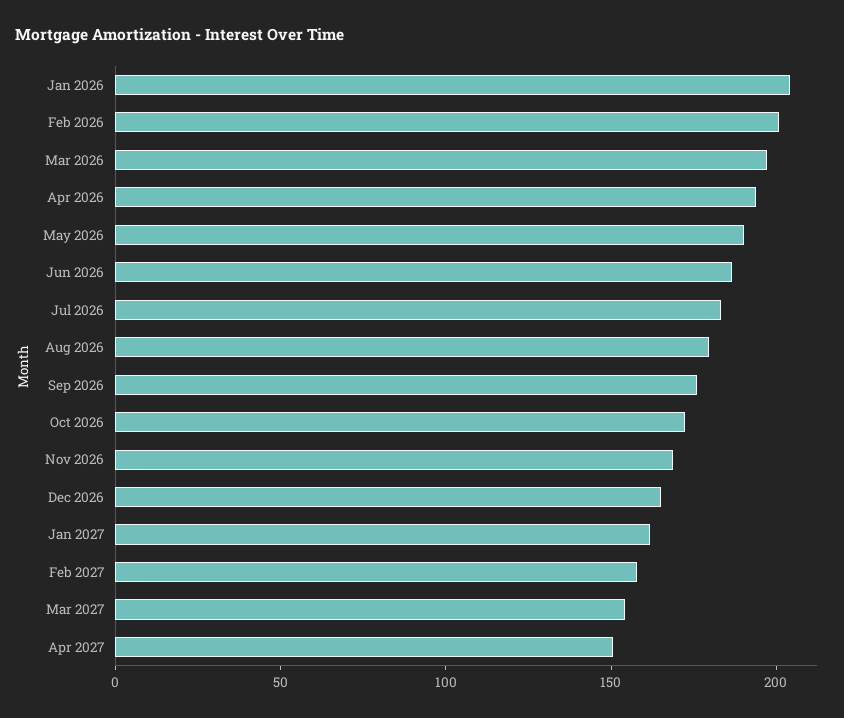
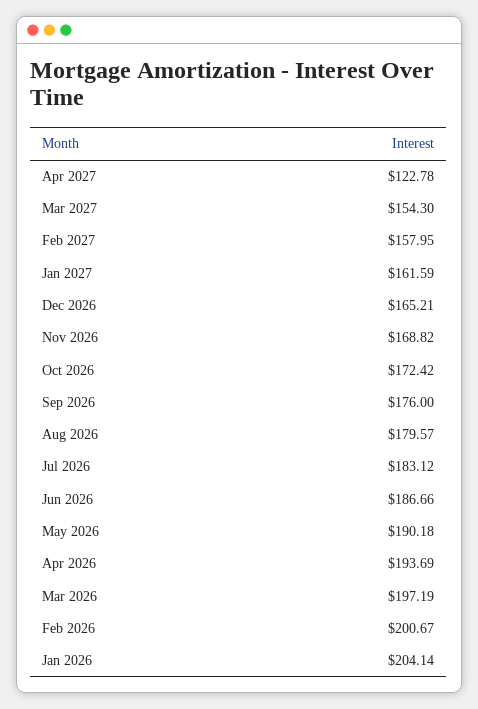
Apr 2027: 150 -> 122.78

